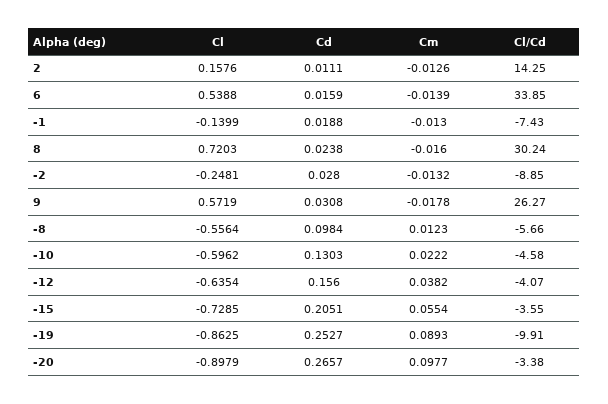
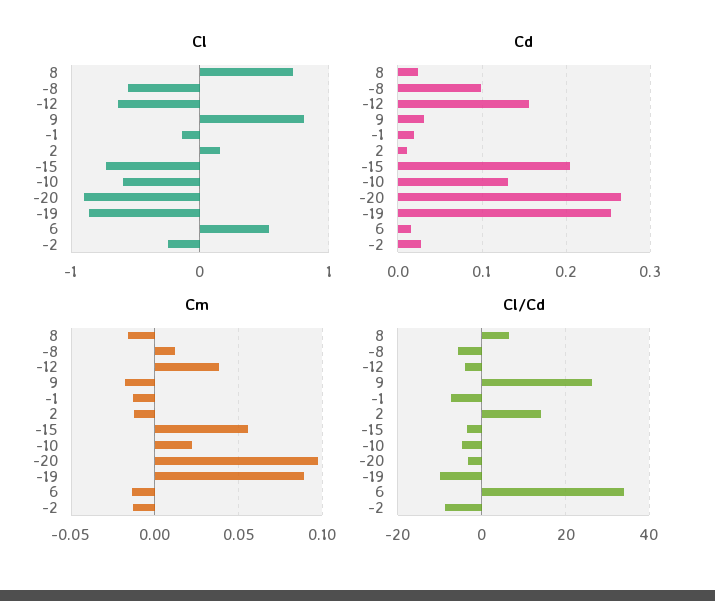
Cl/Cd, 8: 30.24 -> 6
Cl, 9: 0.5719 -> 0.8

